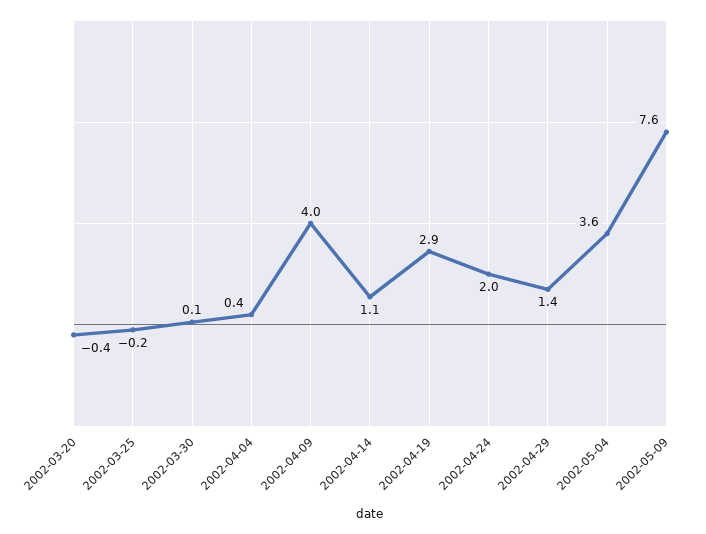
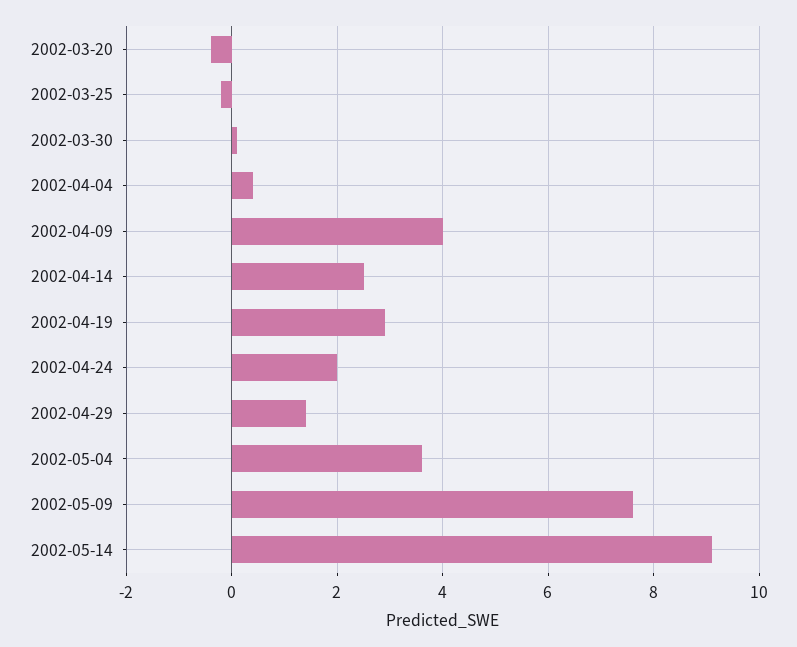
2002-04-14: 1.1 -> 2.5
2002-05-14: none -> 9

